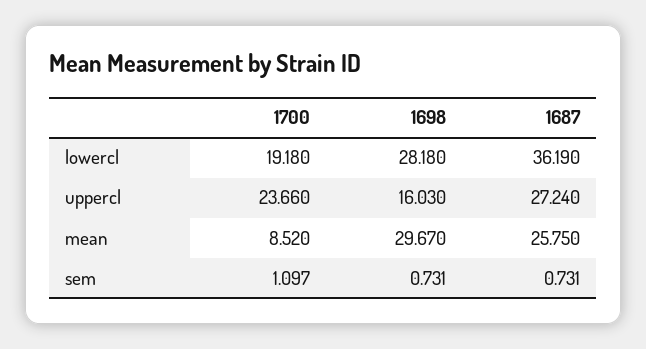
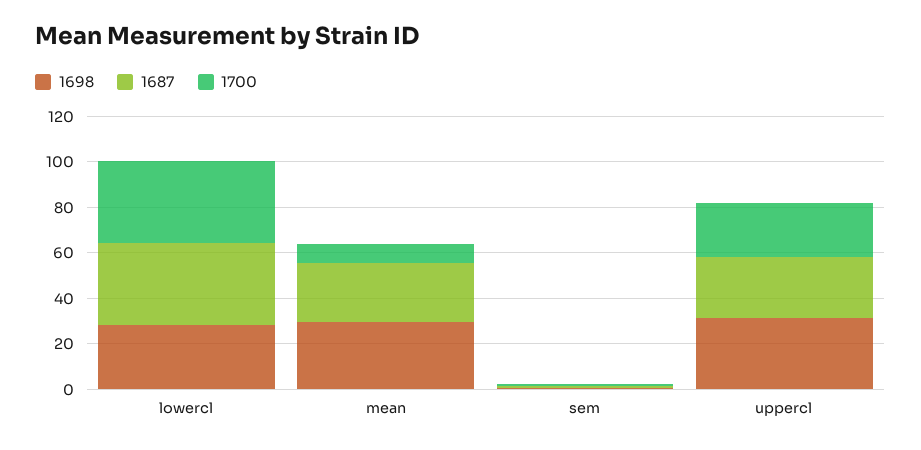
1700, lowercl: 19.18 -> 35
1698, uppercl: 16.03 -> 30

